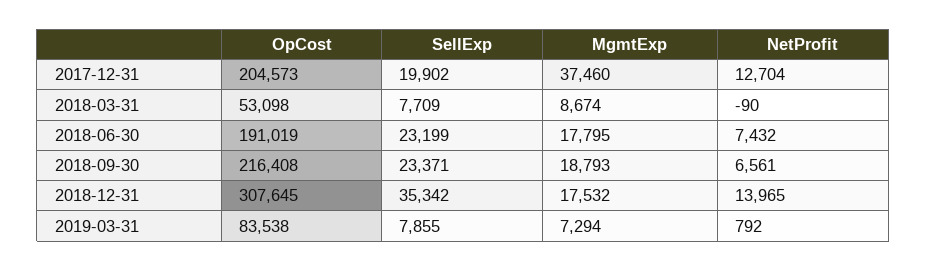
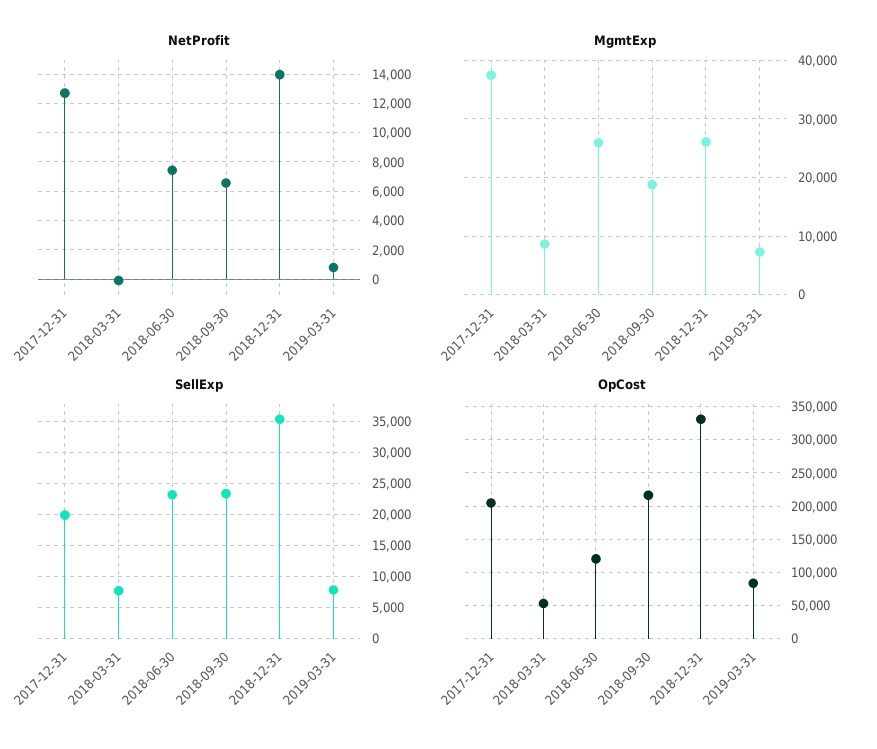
OpCost, 2018-06-30: 191019 -> 120000
MgmtExp, 2018-06-30: 17795 -> 26000
OpCost, 2018-12-31: 307645 -> 330000
MgmtExp, 2018-12-31: 17532 -> 26000

